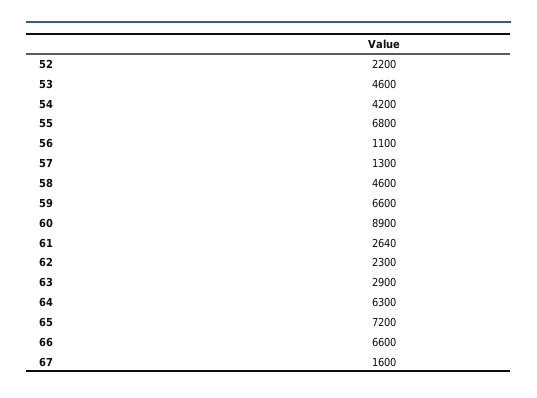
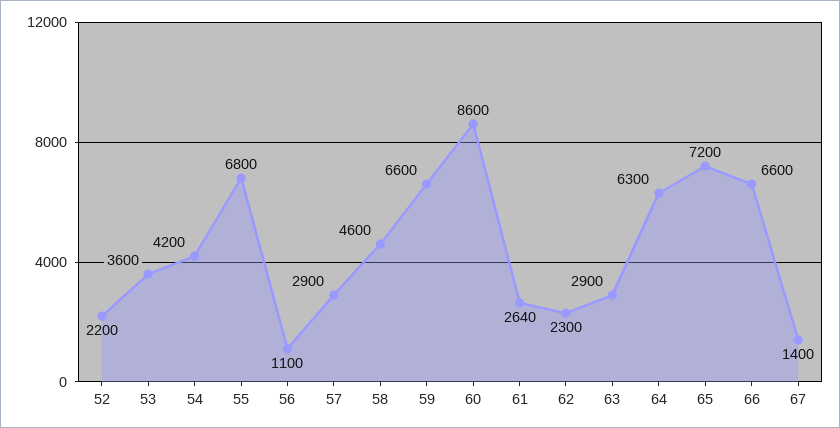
53: 4600 -> 3600
57: 1300 -> 2900
60: 8900 -> 8600
67: 1600 -> 1400

